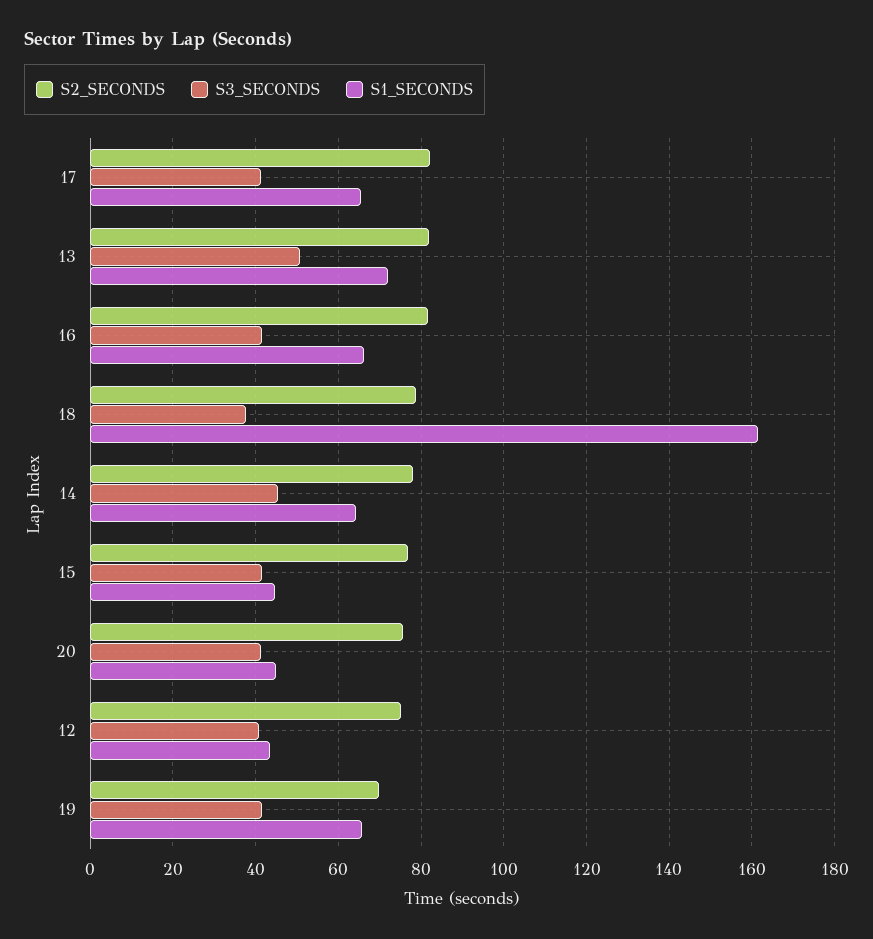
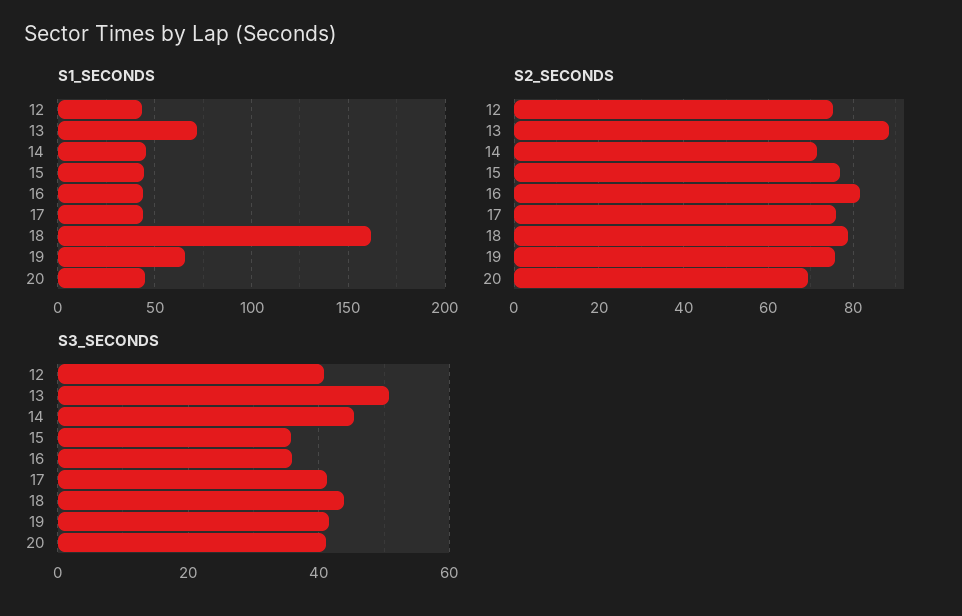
S2_SECONDS, 17: 82 -> 76
S1_SECONDS, 17: 66 -> 45
S2_SECONDS, 13: 82 -> 88
S3_SECONDS, 16: 42 -> 36
S1_SECONDS, 16: 66 -> 45
S3_SECONDS, 18: 38 -> 44
S2_SECONDS, 14: 78 -> 72
S1_SECONDS, 14: 64 -> 45
S3_SECONDS, 15: 42 -> 36
S2_SECONDS, 20: 76 -> 70
S2_SECONDS, 19: 70 -> 76

